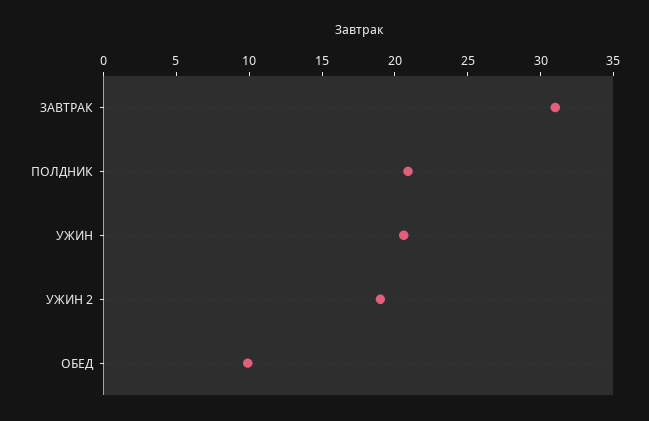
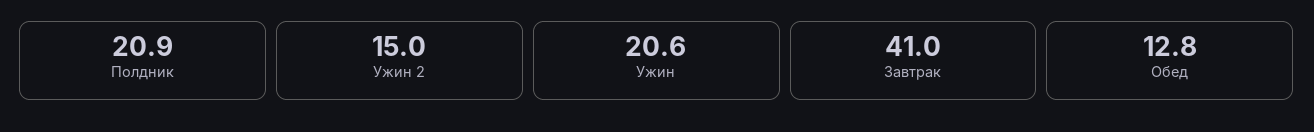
ЗАВТРАК: 31 -> 41
УЖИН 2: 19 -> 15
ОБЕД: 10 -> 12.8

